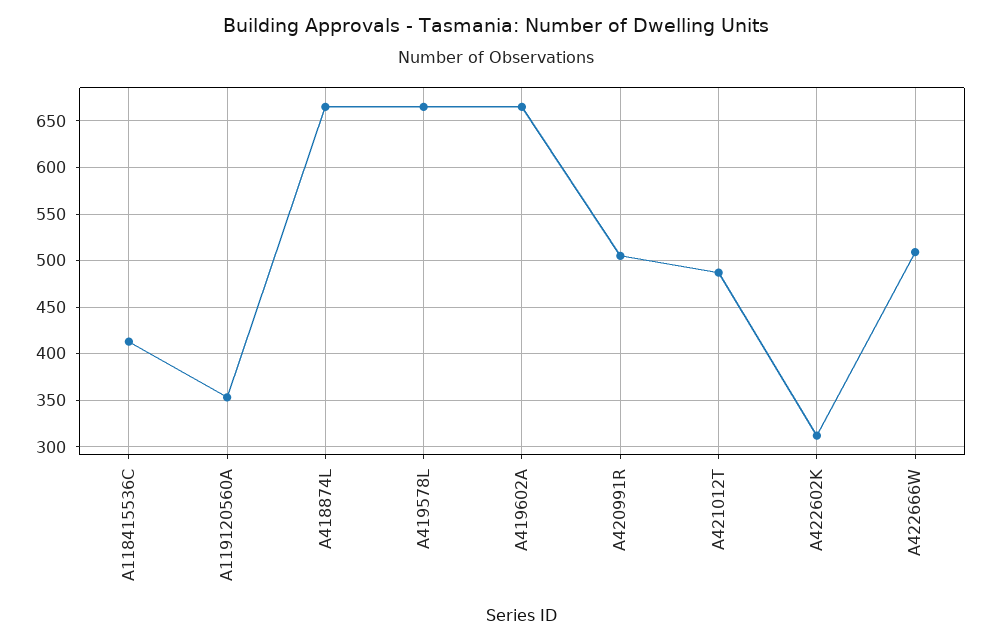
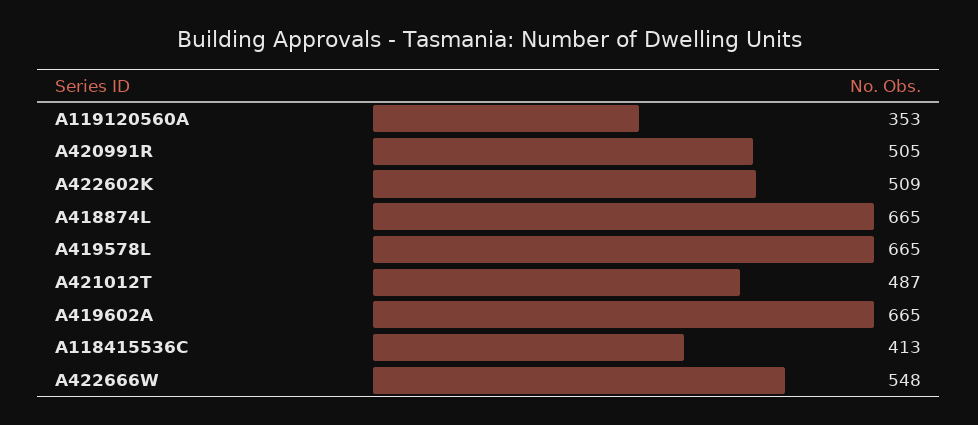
A422602K: 310 -> 509
A422666W: 510 -> 548

